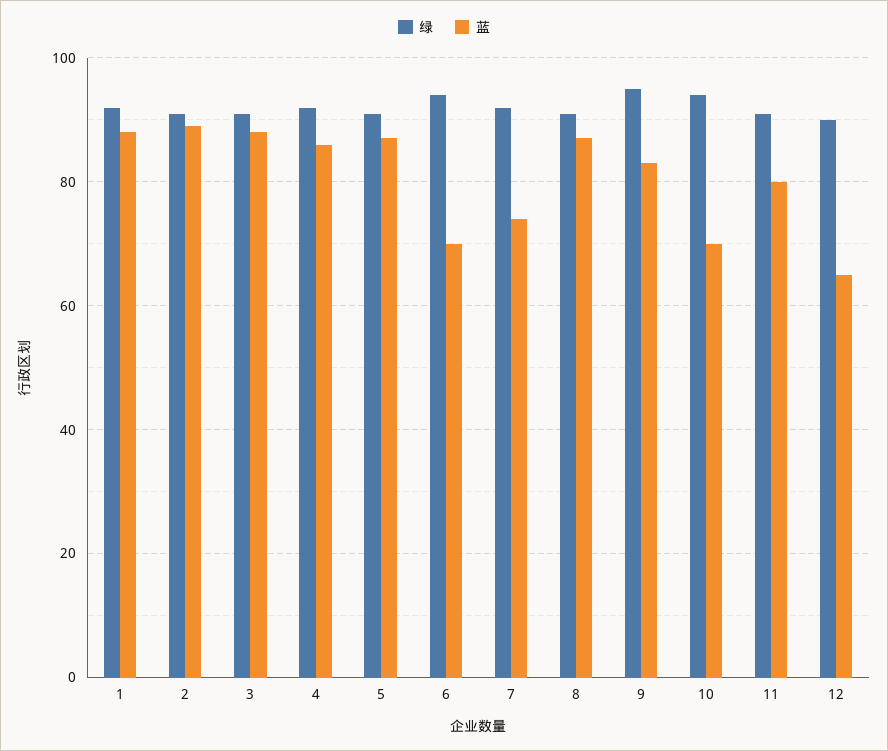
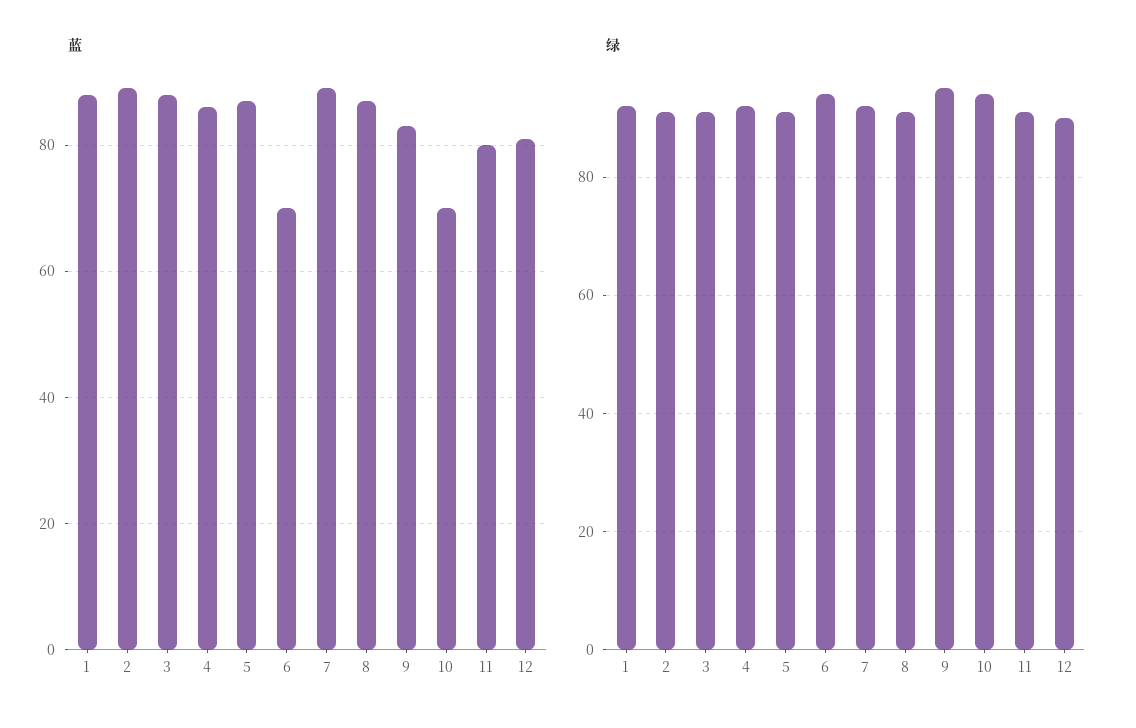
蓝, 7: 75 -> 90
蓝, 12: 65 -> 80

